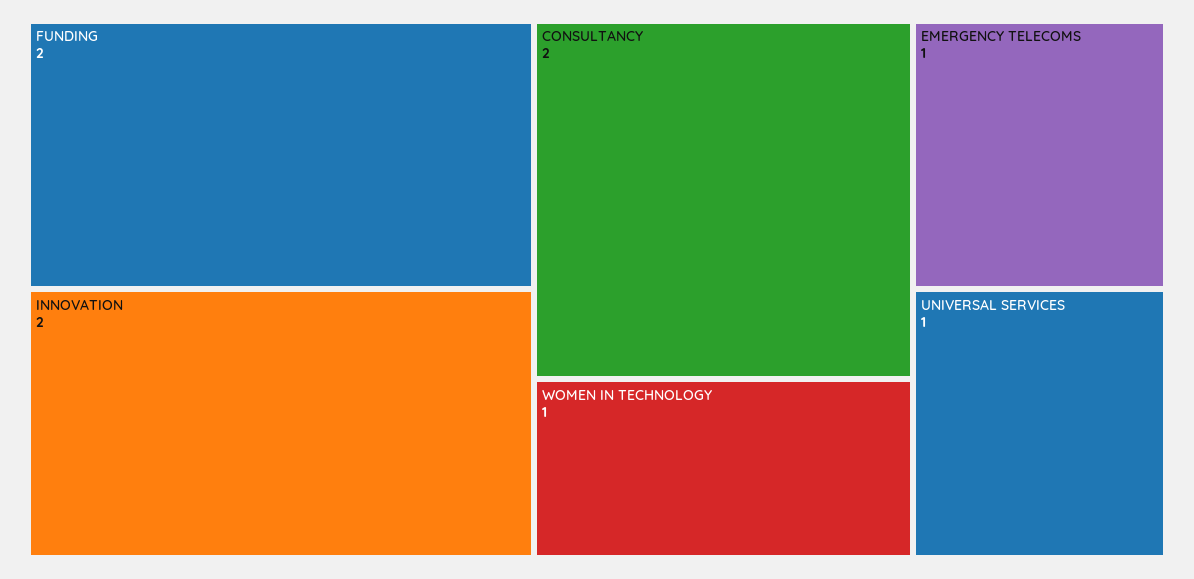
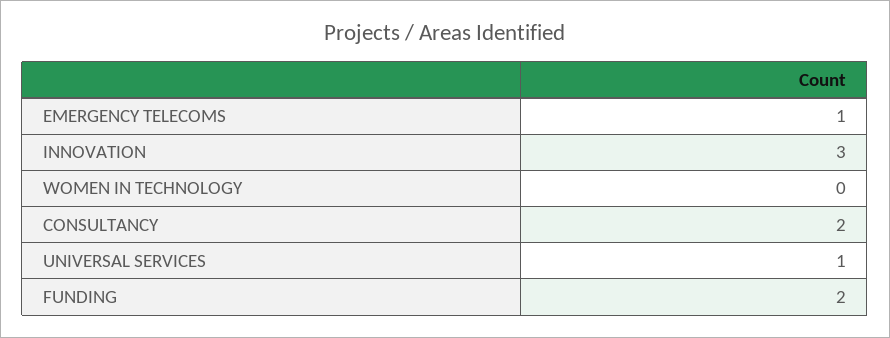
INNOVATION: 2 -> 3
WOMEN IN TECHNOLOGY: 1 -> 0

